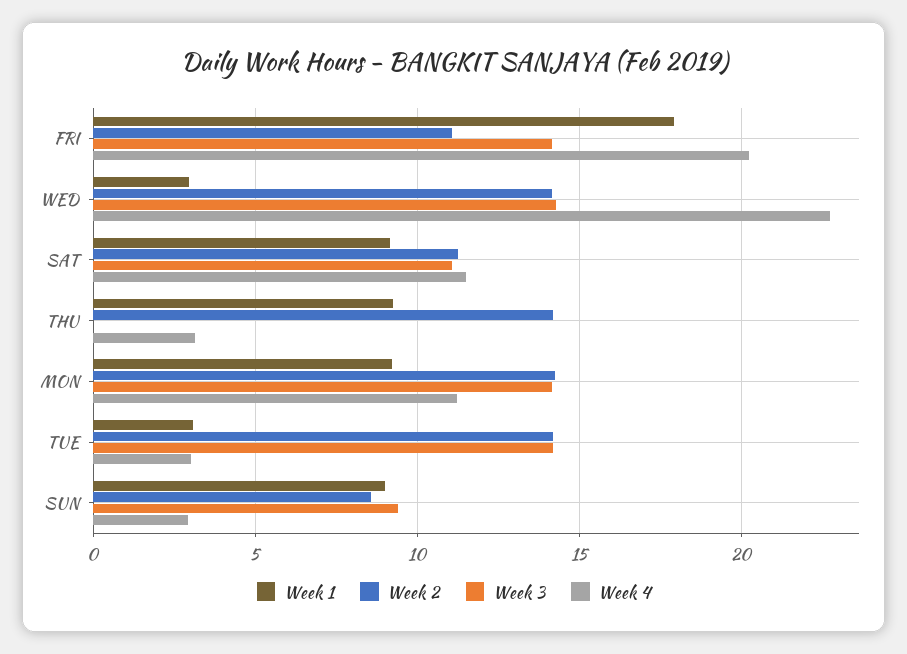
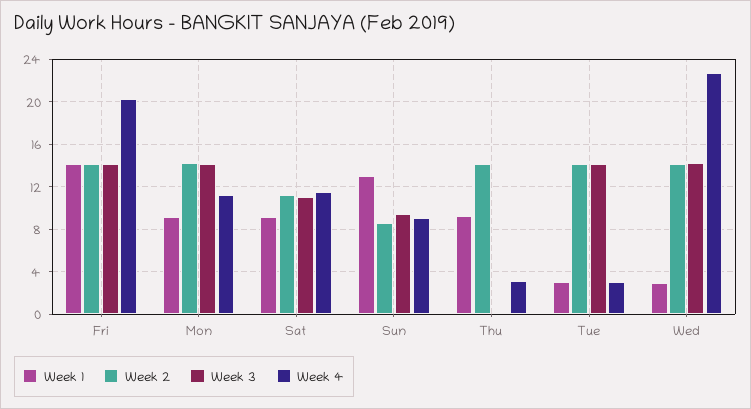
Week 1, FRI: 18 -> 14
Week 2, FRI: 11 -> 14
Week 1, SUN: 9 -> 13
Week 4, SUN: 3 -> 9

